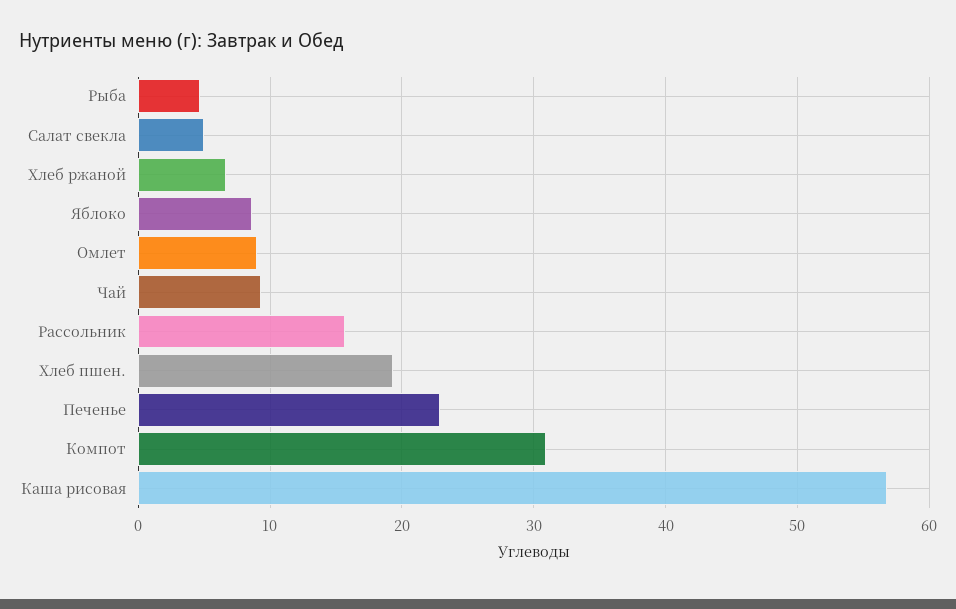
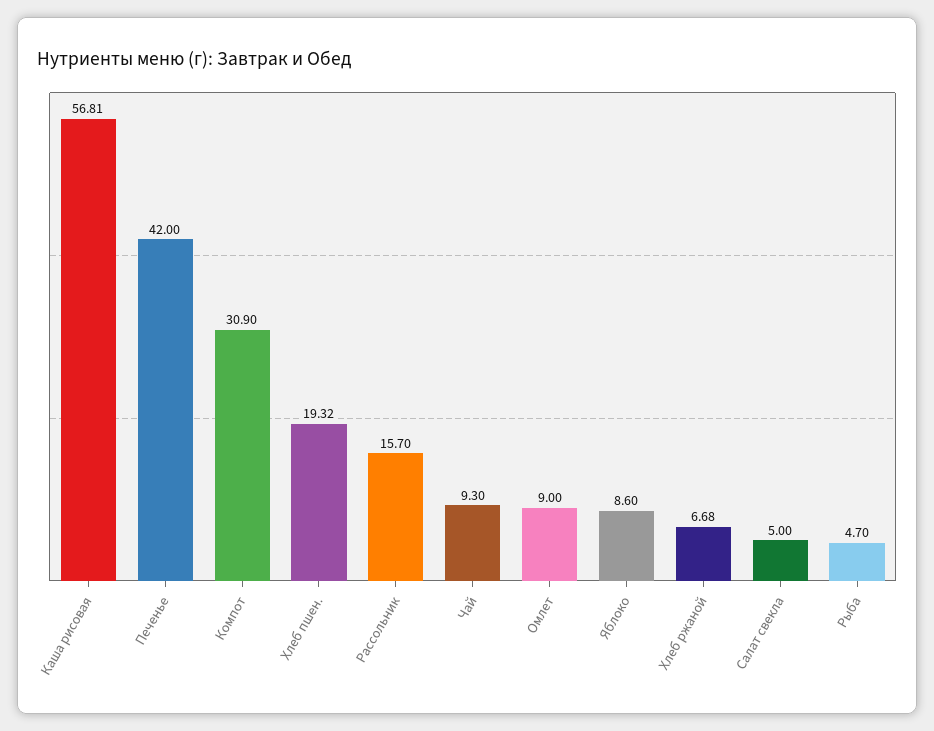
Печенье: 23 -> 42

